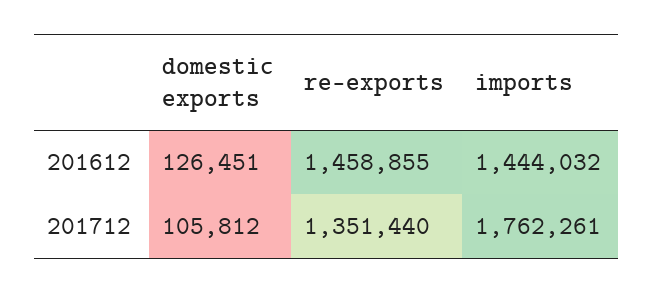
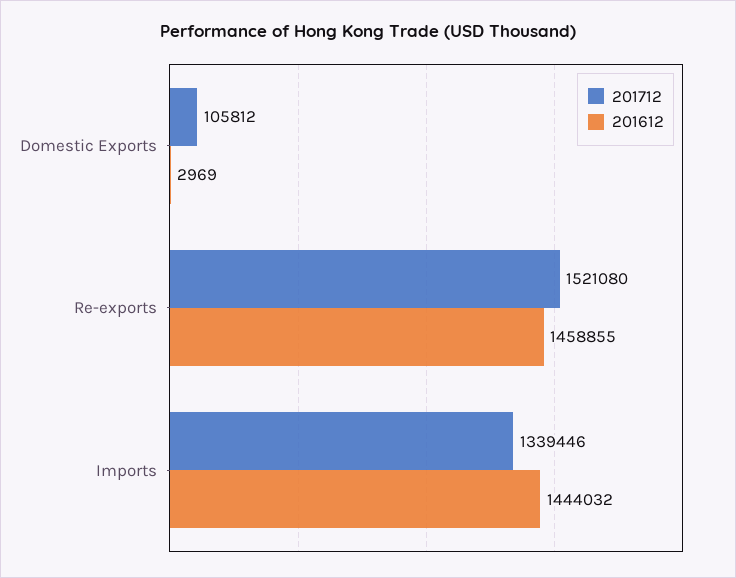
201612, domestic exports: 126451 -> 2969
201712, re-exports: 1351440 -> 1521080
201712, imports: 1762261 -> 1339446

